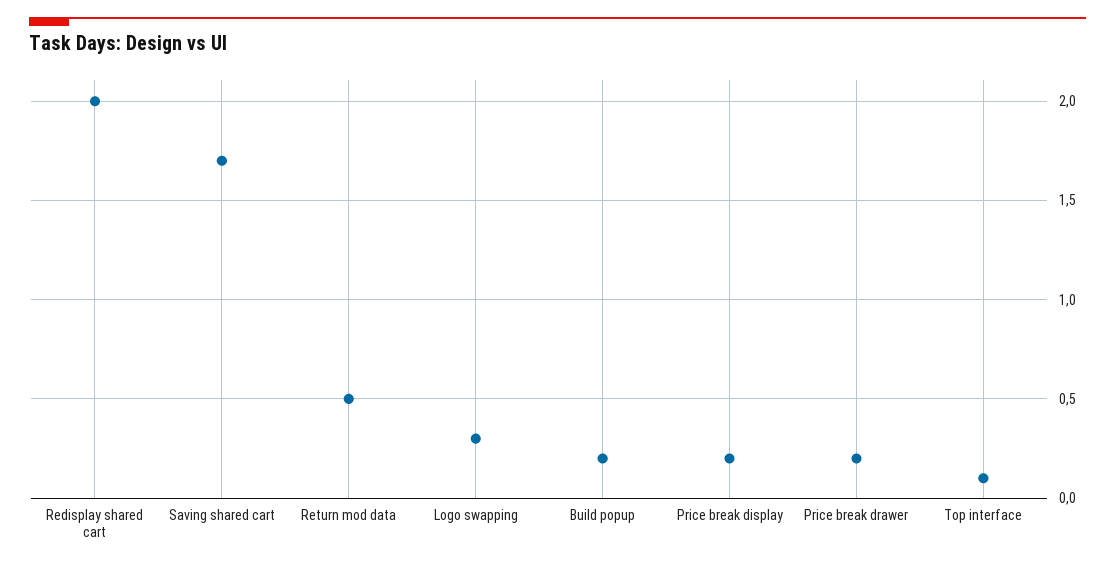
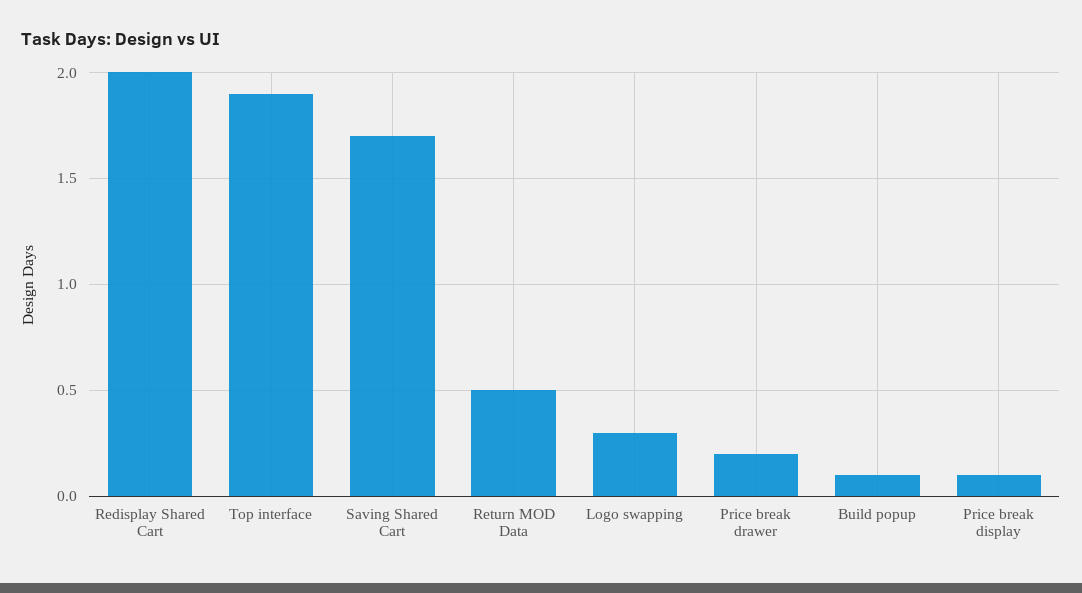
Build popup: 0.2 -> 0.1
Price break display: 0.2 -> 0.1
Top interface: 0.1 -> 1.9

